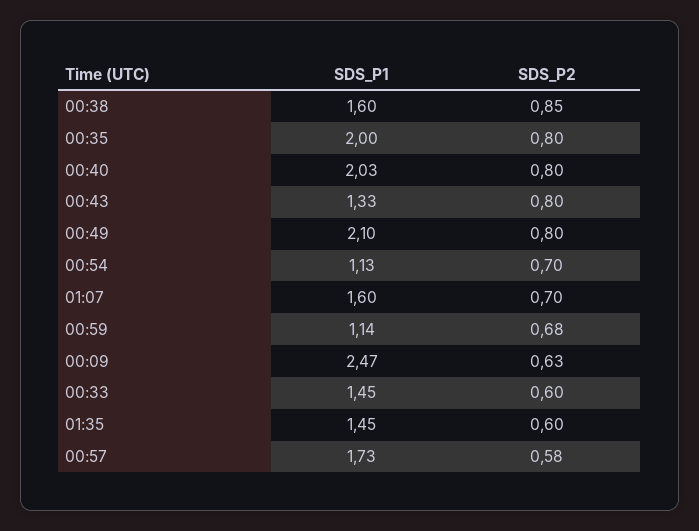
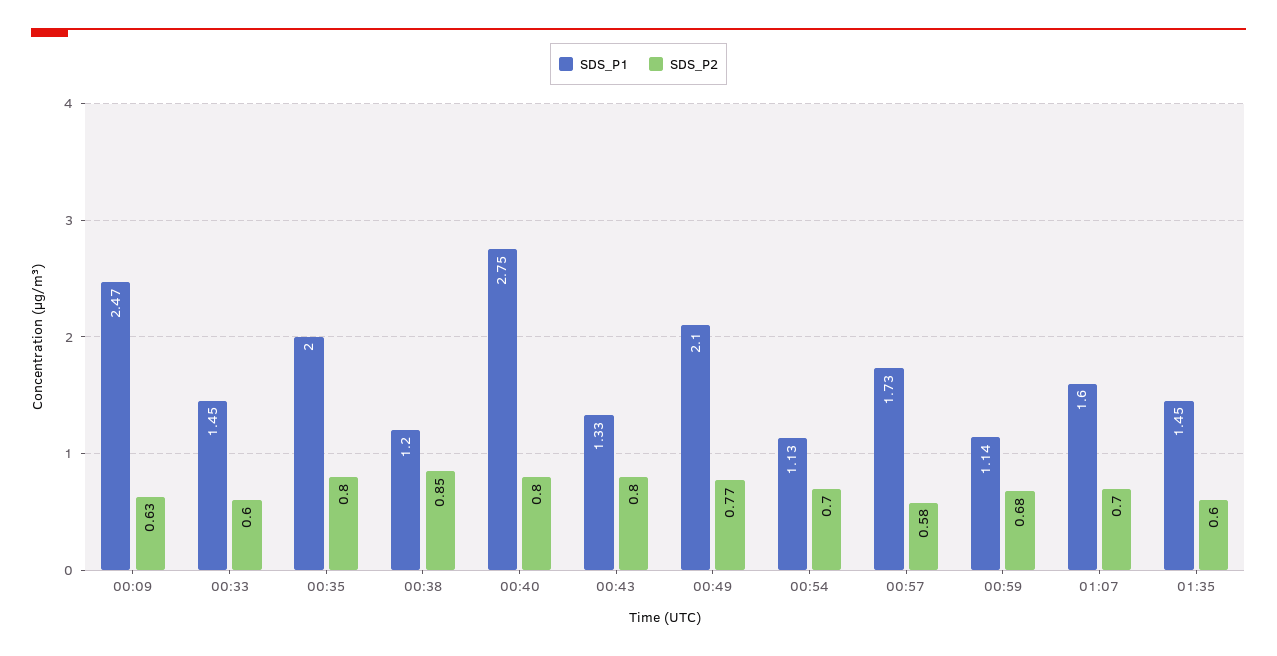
SDS_P1, 00:38: 1.6 -> 1.2
SDS_P1, 00:40: 2.03 -> 2.75
SDS_P2, 00:49: 0.8 -> 0.77

